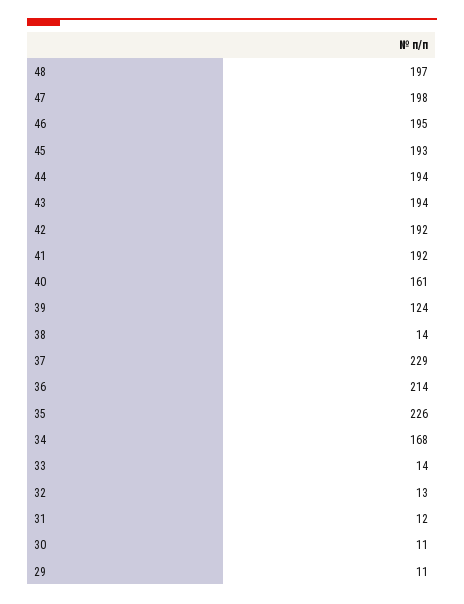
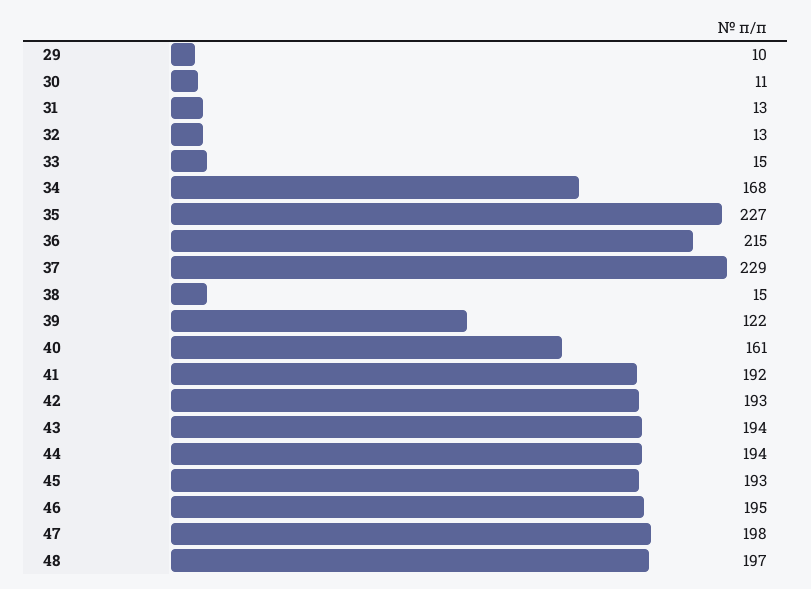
42: 192 -> 193
39: 124 -> 122
38: 14 -> 15
36: 214 -> 215
35: 226 -> 227
33: 14 -> 15
31: 12 -> 13
29: 11 -> 10

